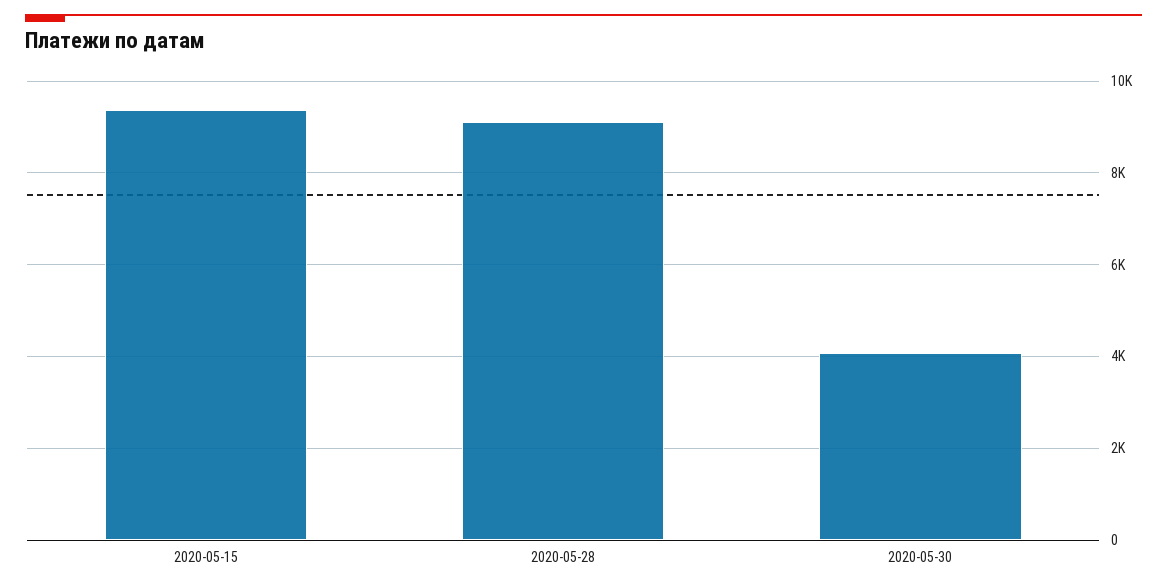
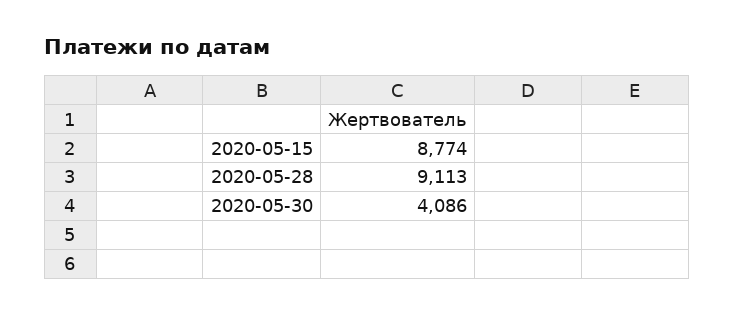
2020-05-15: 9400 -> 8774

